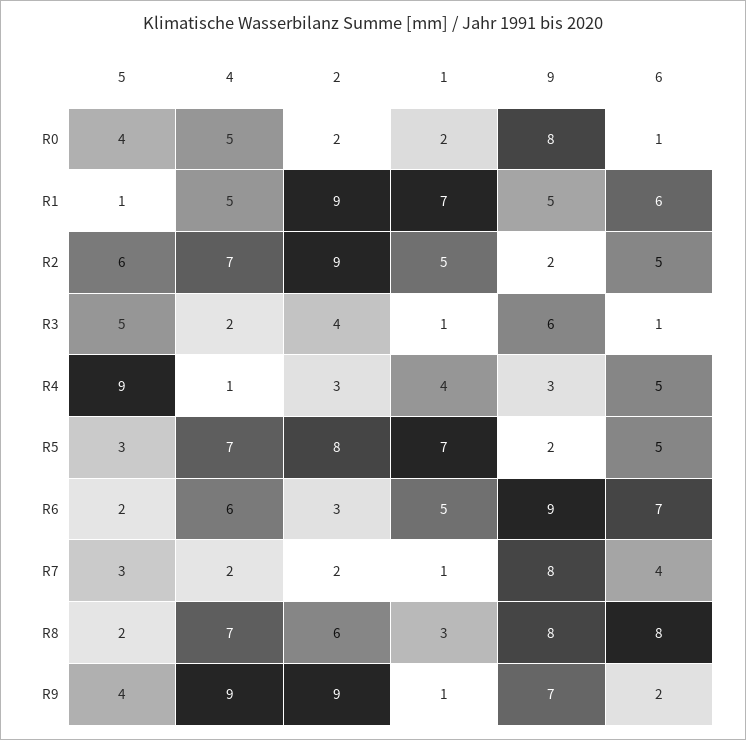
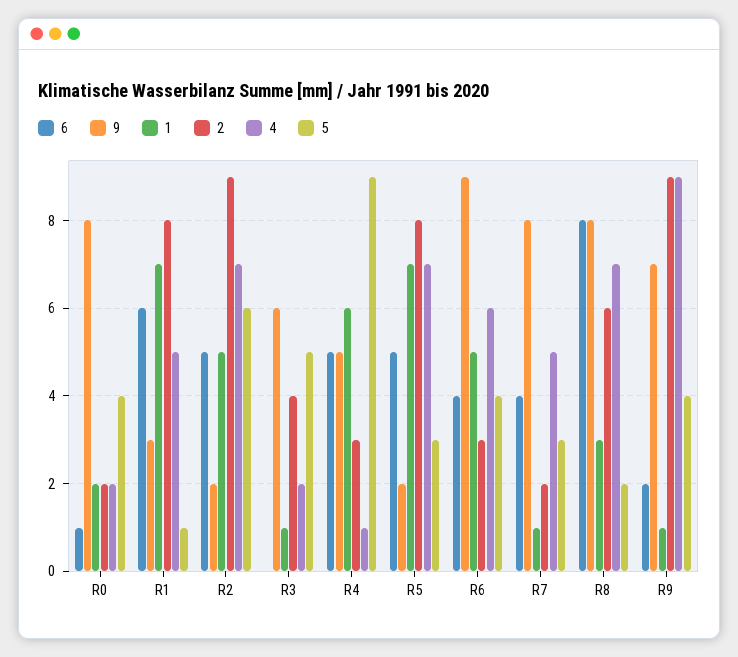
4, R0: 5 -> 2
2, R1: 9 -> 8
9, R1: 5 -> 3
6, R3: 1 -> 0
1, R4: 4 -> 6
9, R4: 3 -> 5
5, R6: 2 -> 4
6, R6: 7 -> 4
4, R7: 2 -> 5

